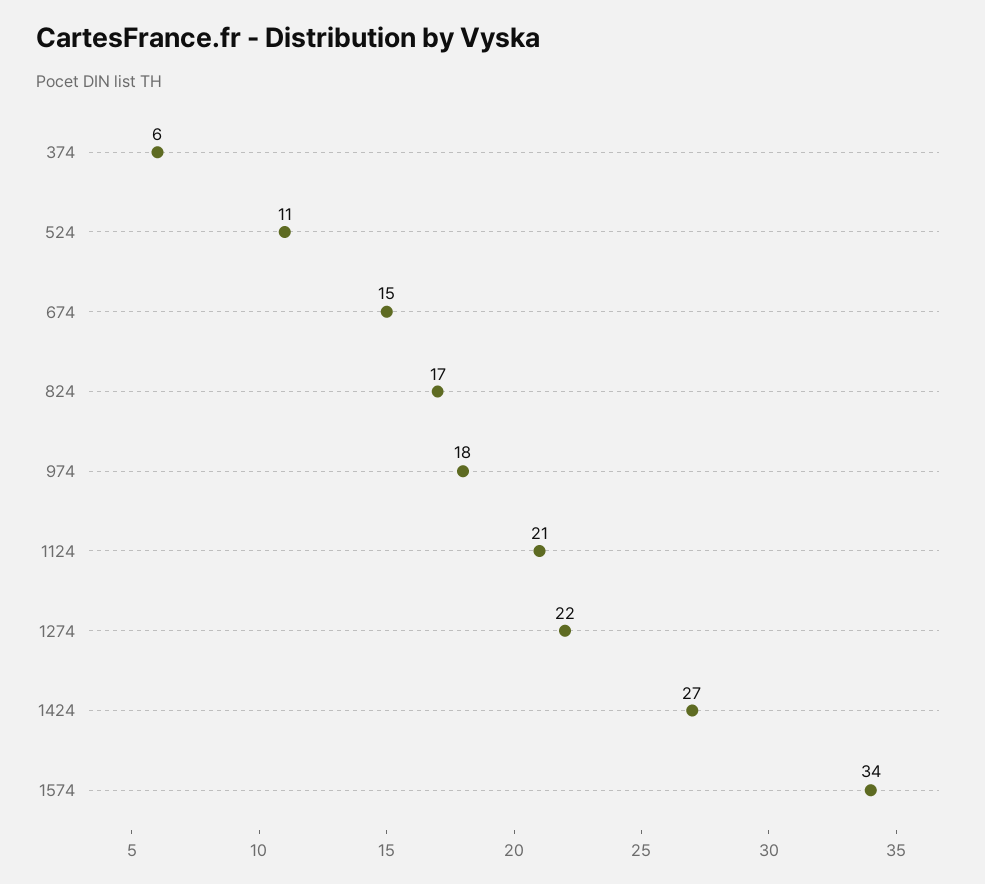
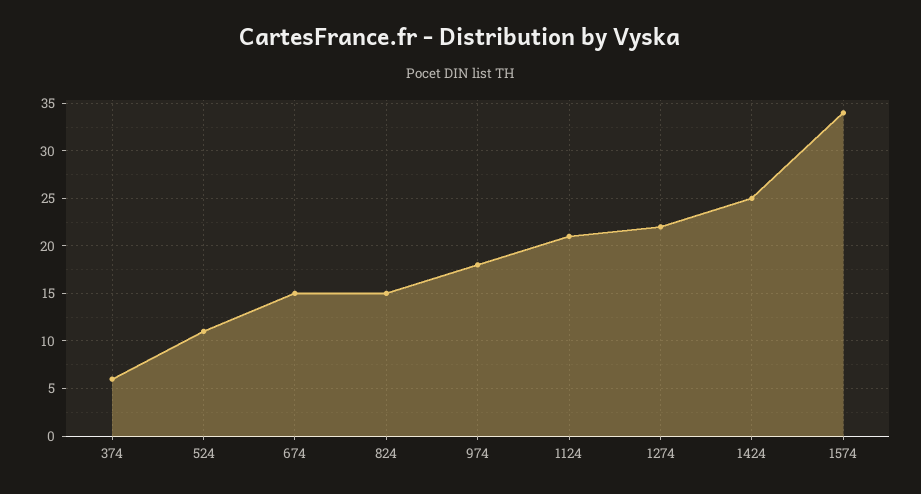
824: 17 -> 15
1424: 27 -> 25

